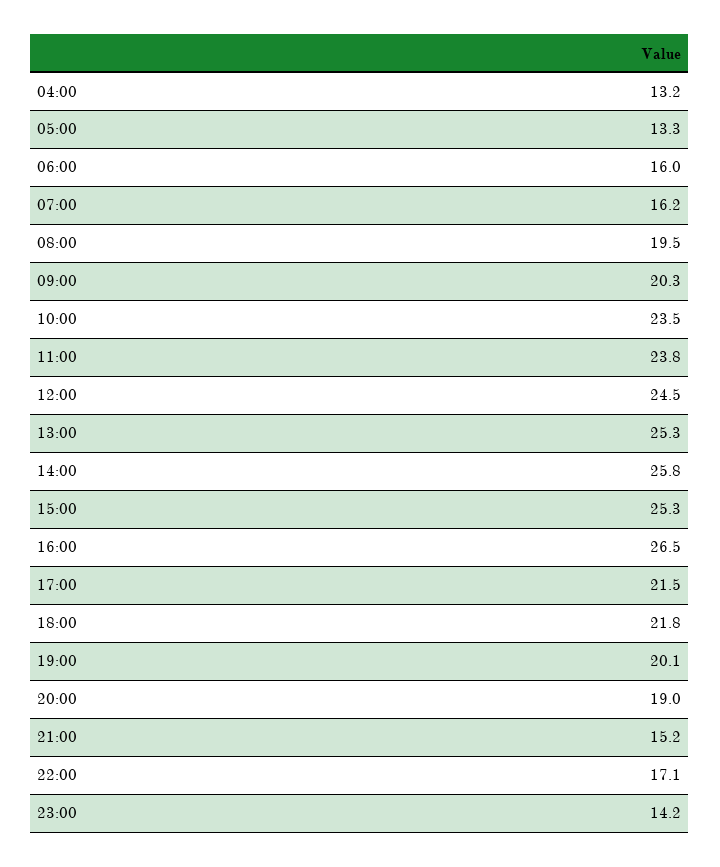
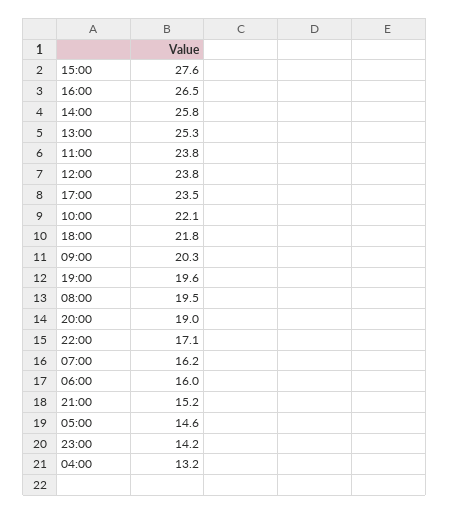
05:00: 13.3 -> 14.6
10:00: 23.5 -> 22.1
12:00: 24.5 -> 23.8
15:00: 25.3 -> 27.6
17:00: 21.5 -> 23.5
19:00: 20.1 -> 19.6

